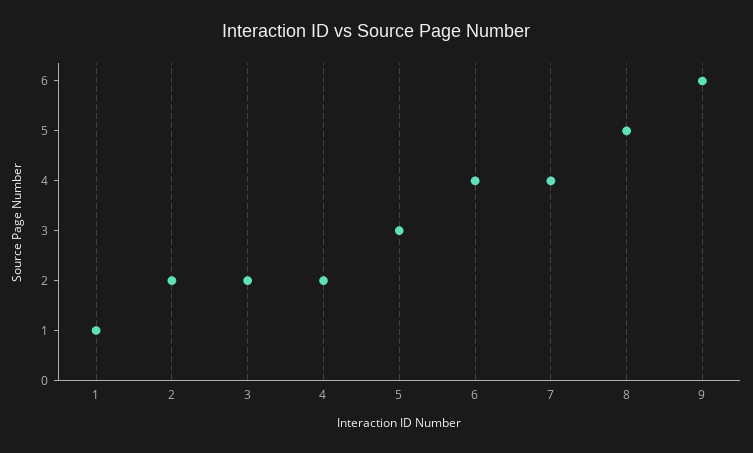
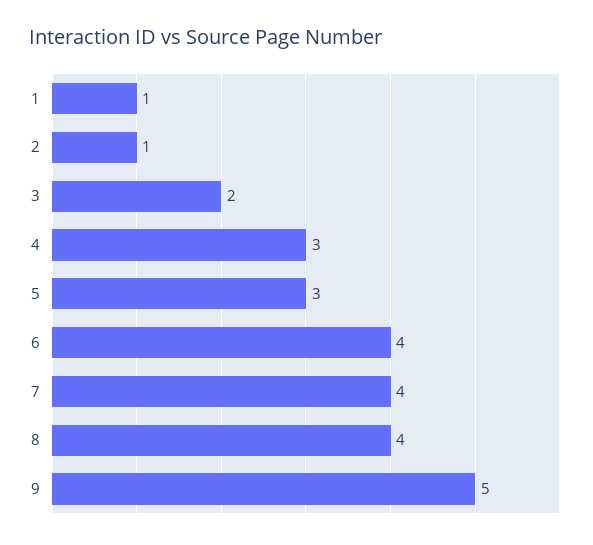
2: 2 -> 1
4: 2 -> 3
8: 5 -> 4
9: 6 -> 5

